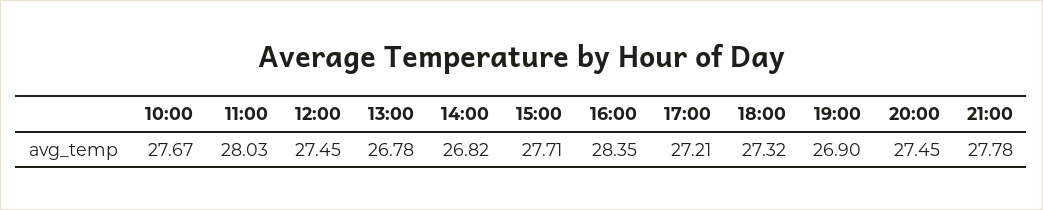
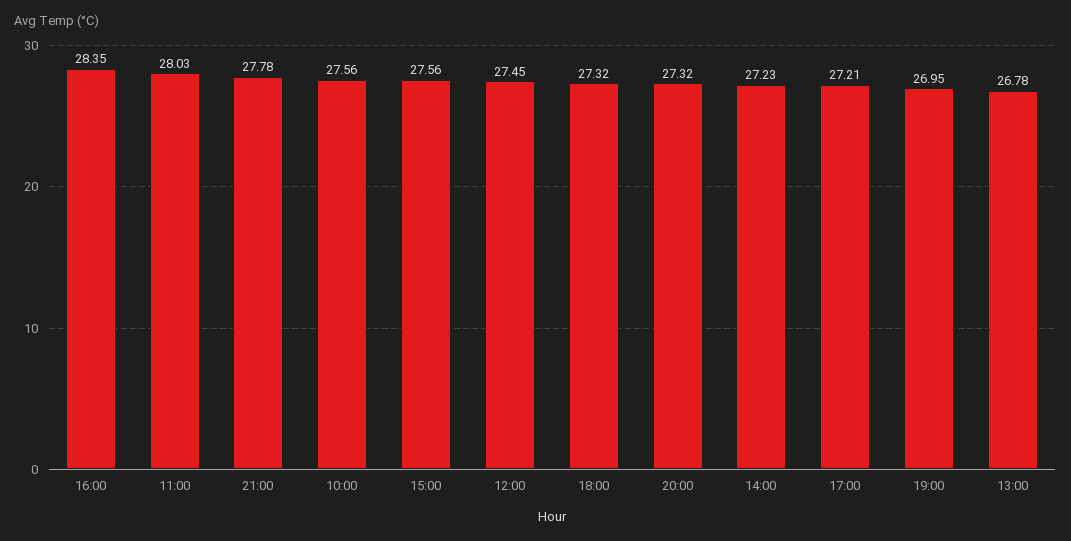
10:00: 27.67 -> 27.56
14:00: 26.82 -> 27.23
15:00: 27.71 -> 27.56
19:00: 26.9 -> 26.95
20:00: 27.45 -> 27.32

